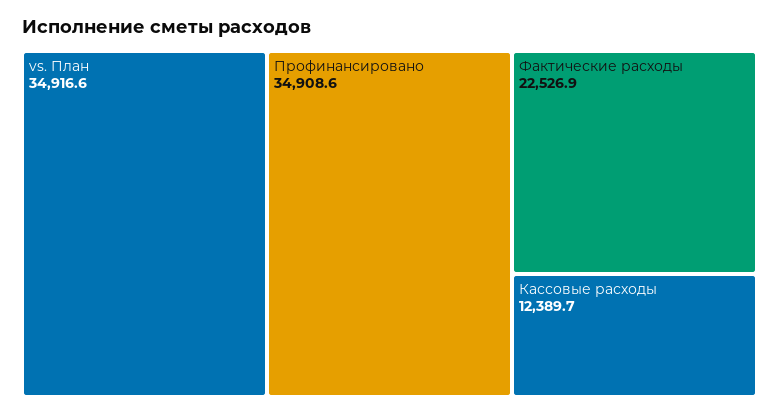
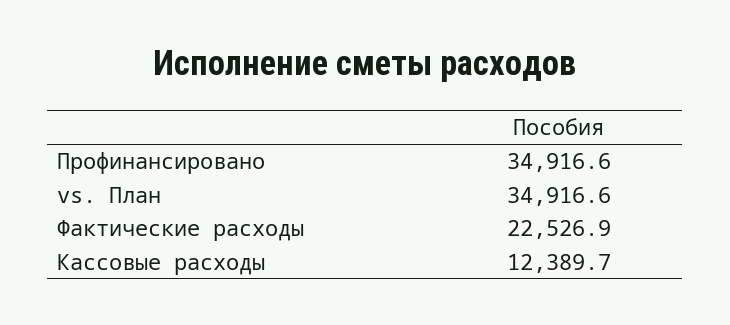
Профинансировано: 34908.6 -> 34916.6

